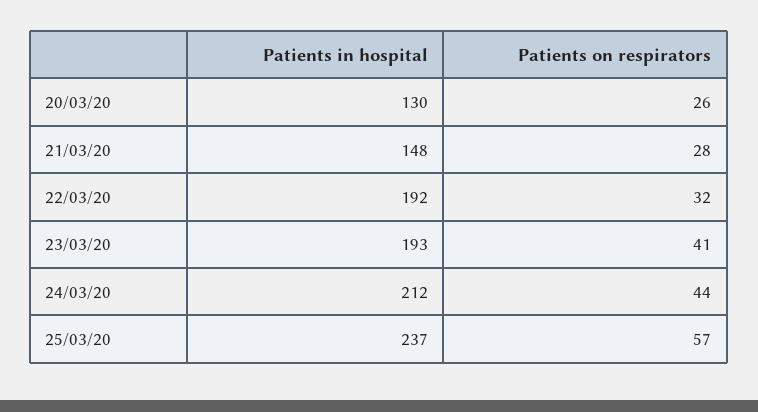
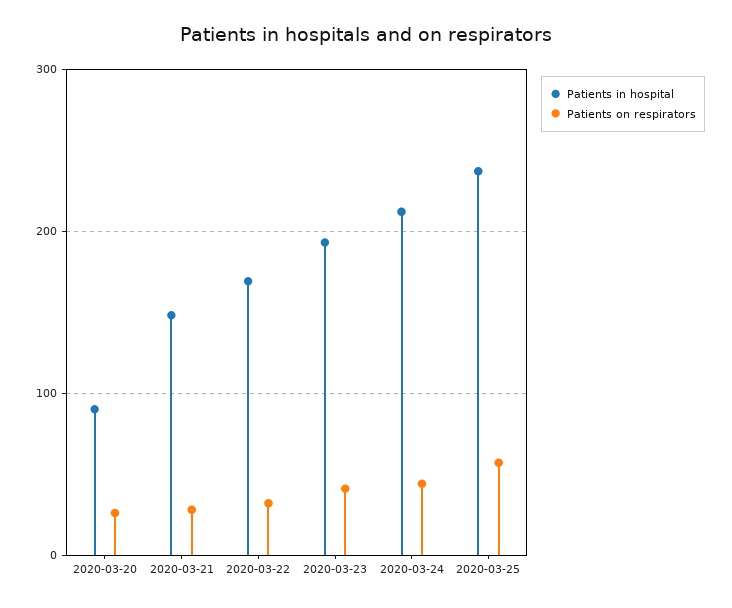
Patients in hospital, 20/03/20: 130 -> 90
Patients in hospital, 22/03/20: 192 -> 170

